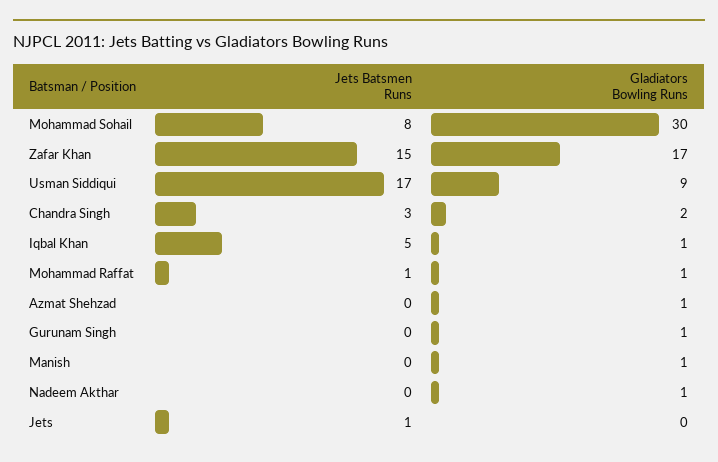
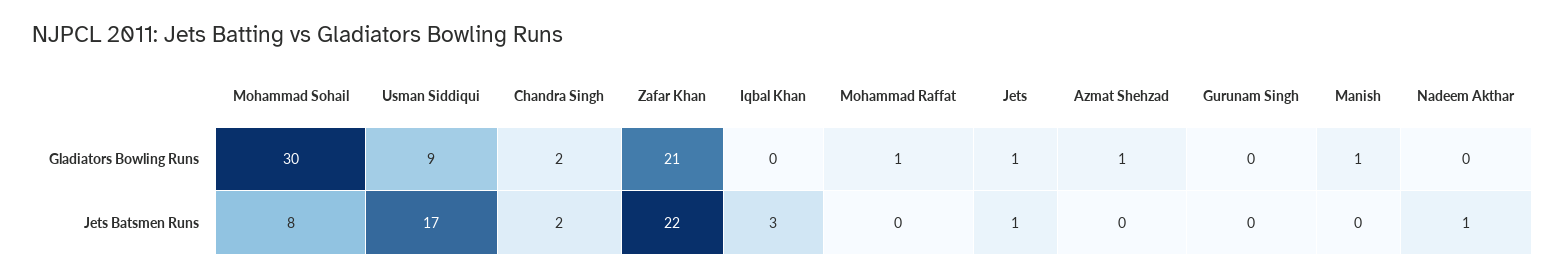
Jets Batsmen Runs, Zafar Khan: 15 -> 22
Gladiators Bowling Runs, Zafar Khan: 17 -> 21
Jets Batsmen Runs, Chandra Singh: 3 -> 2
Jets Batsmen Runs, Iqbal Khan: 5 -> 3
Gladiators Bowling Runs, Iqbal Khan: 1 -> 0
Jets Batsmen Runs, Mohammad Raffat: 1 -> 0
Gladiators Bowling Runs, Gurunam Singh: 1 -> 0
Jets Batsmen Runs, Nadeem Akthar: 0 -> 1
Gladiators Bowling Runs, Nadeem Akthar: 1 -> 0
Gladiators Bowling Runs, Jets: 0 -> 1

